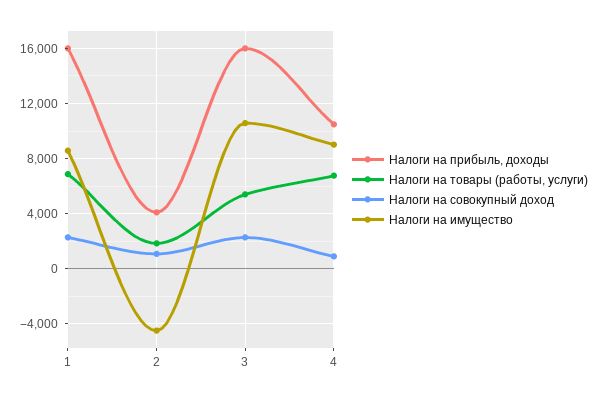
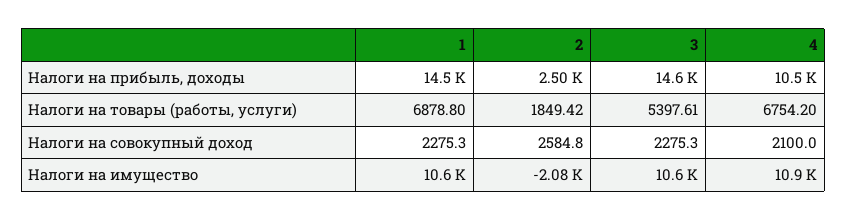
Налоги на прибыль, доходы, 1: 16000 -> 14500
Налоги на имущество, 1: 8500 -> 10600
Налоги на прибыль, доходы, 2: 4000 -> 2500
Налоги на совокупный доход, 2: 1000 -> 2584.8
Налоги на имущество, 2: -4500 -> -2080
Налоги на прибыль, доходы, 3: 16000 -> 14600
Налоги на совокупный доход, 4: 1000 -> 2100
Налоги на имущество, 4: 9000 -> 10900

